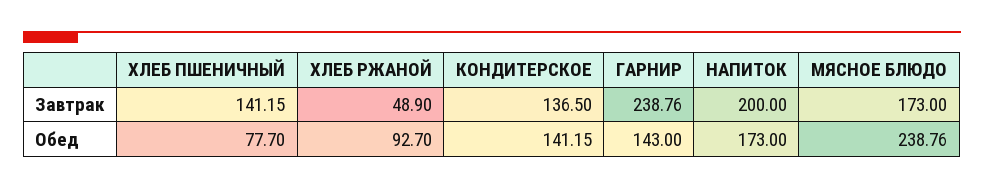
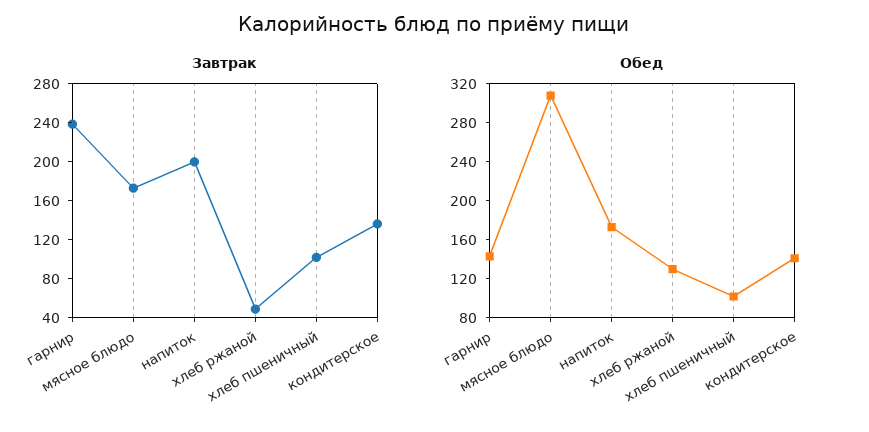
Завтрак, ХЛЕБ ПШЕНИЧНЫЙ: 141.15 -> 100
Обед, ХЛЕБ ПШЕНИЧНЫЙ: 77.7 -> 100
Обед, ХЛЕБ РЖАНОЙ: 92.7 -> 130
Обед, МЯСНОЕ БЛЮДО: 238.76 -> 310

